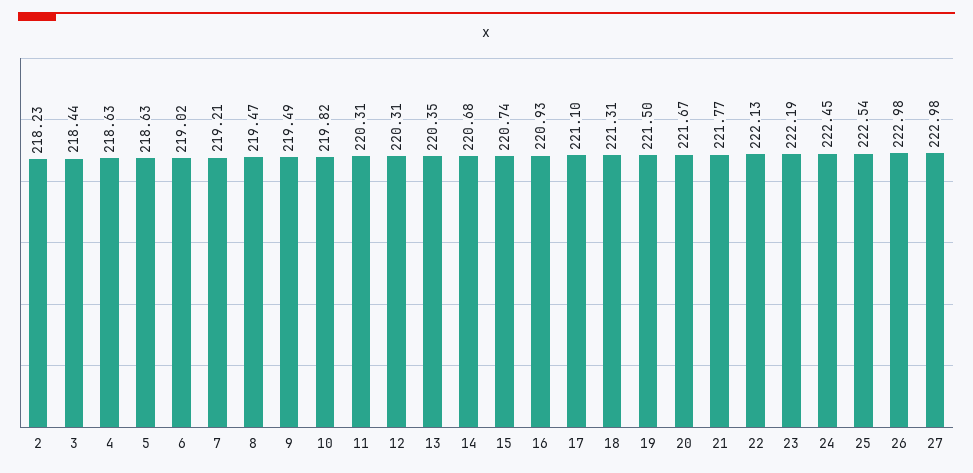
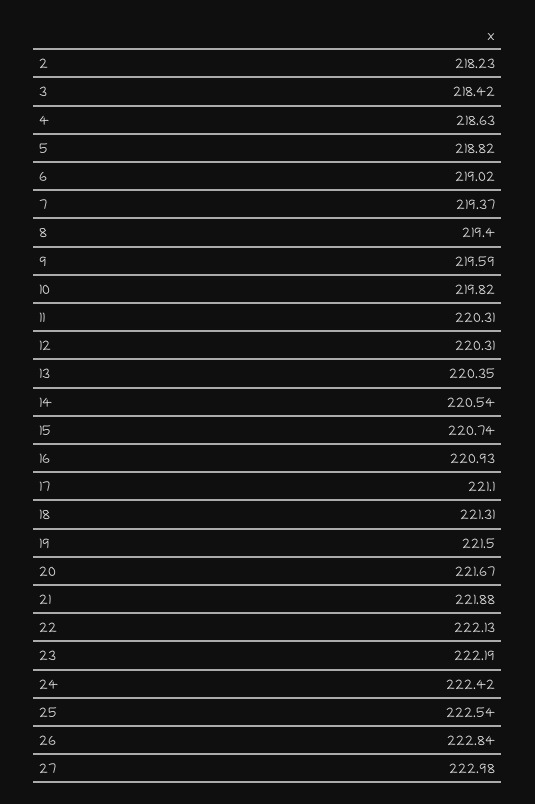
3: 218.44 -> 218.42
5: 218.63 -> 218.82
7: 219.21 -> 219.37
8: 219.47 -> 219.4
9: 219.49 -> 219.59
14: 220.68 -> 220.54
21: 221.77 -> 221.88
24: 222.45 -> 222.42
26: 222.98 -> 222.84

